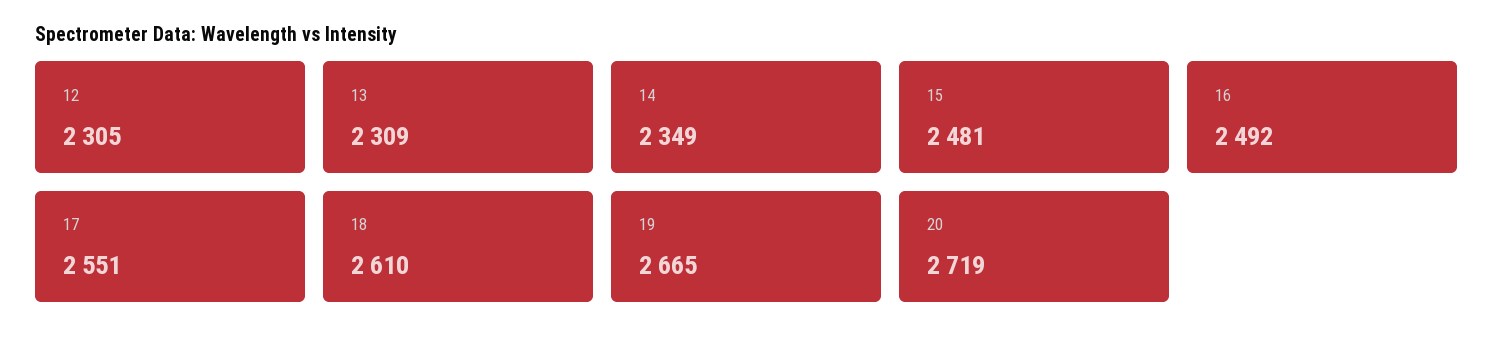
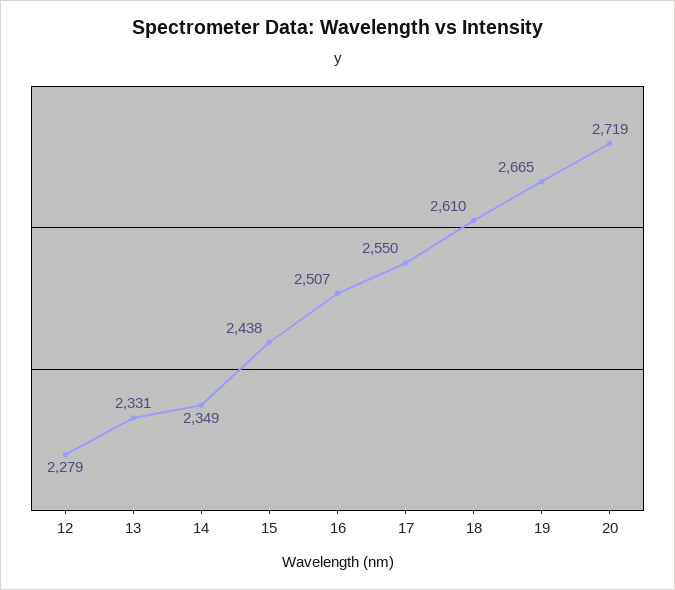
12: 2305 -> 2279
13: 2309 -> 2331
15: 2481 -> 2438
16: 2492 -> 2507
17: 2551 -> 2550

